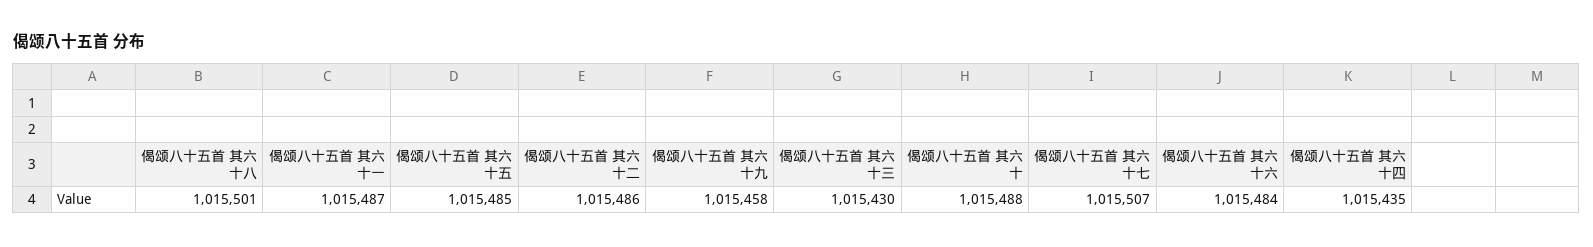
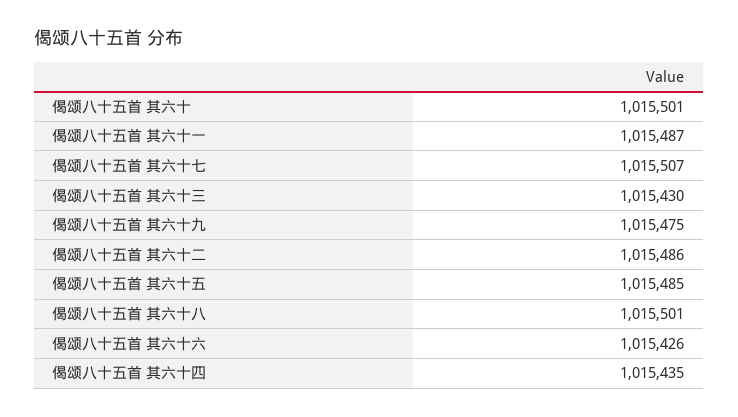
偈颂八十五首 其六十九: 1015458 -> 1015475
偈颂八十五首 其六十: 1015488 -> 1015501
偈颂八十五首 其六十六: 1015484 -> 1015426

